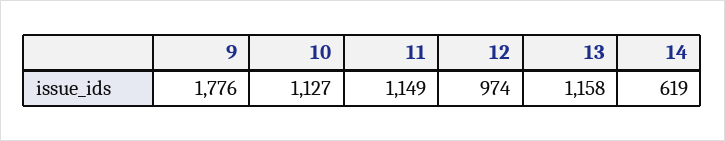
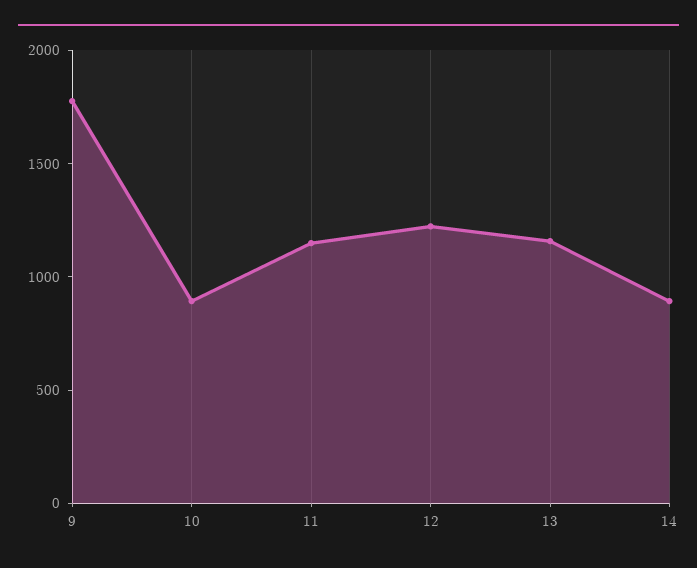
10: 1127 -> 900
12: 974 -> 1200
14: 619 -> 900

